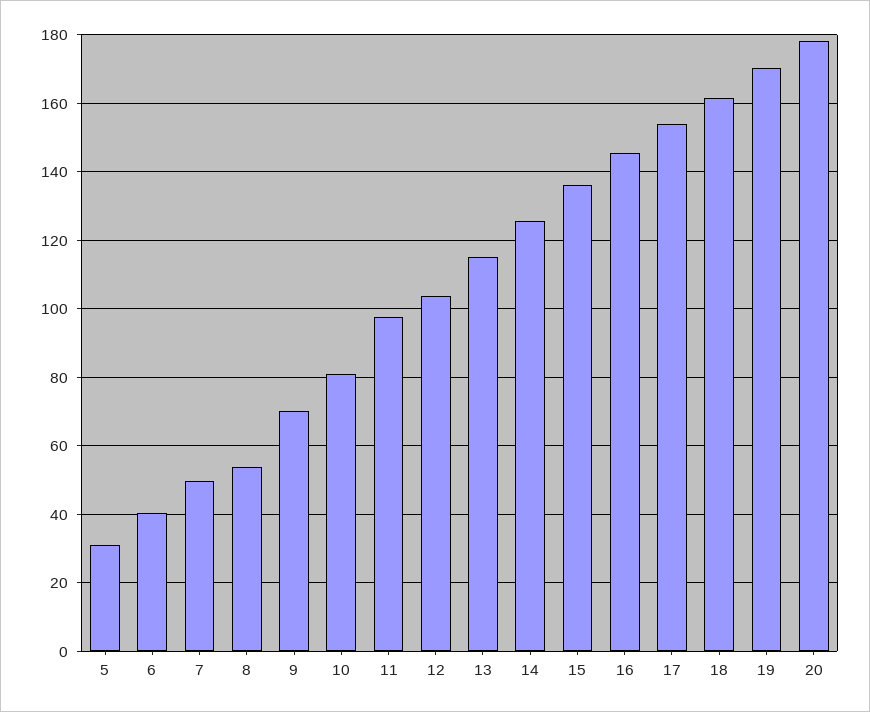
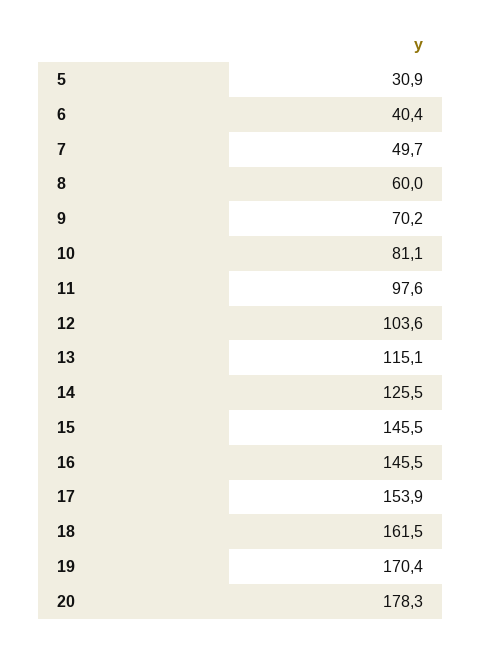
8: 54 -> 60
15: 136 -> 145.5

